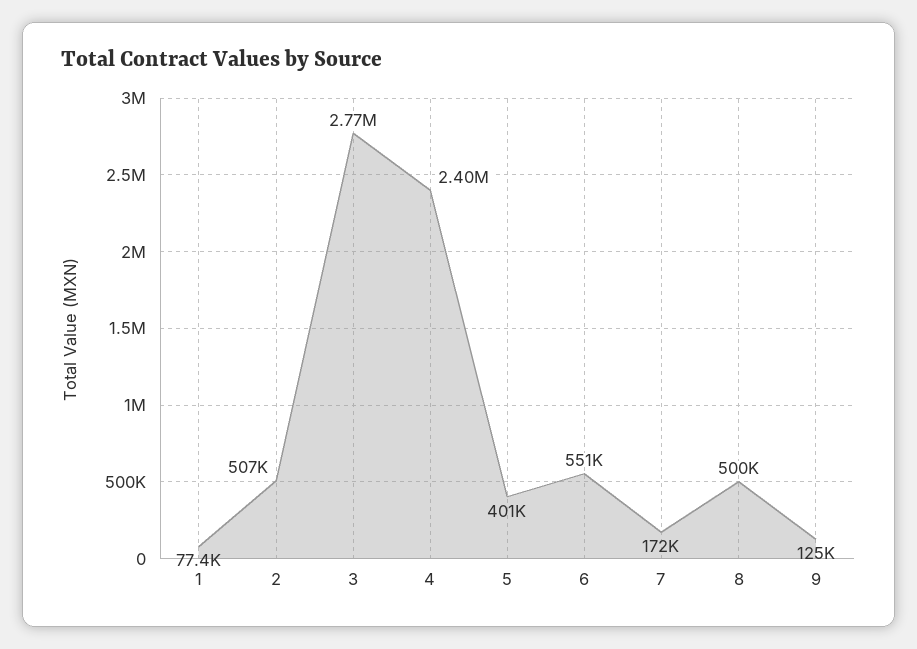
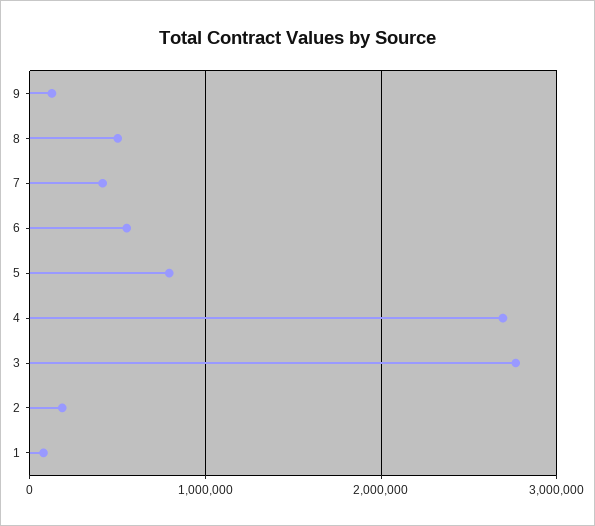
2: 507000 -> 200000
4: 2400000 -> 2700000
5: 401000 -> 800000
7: 172000 -> 400000

